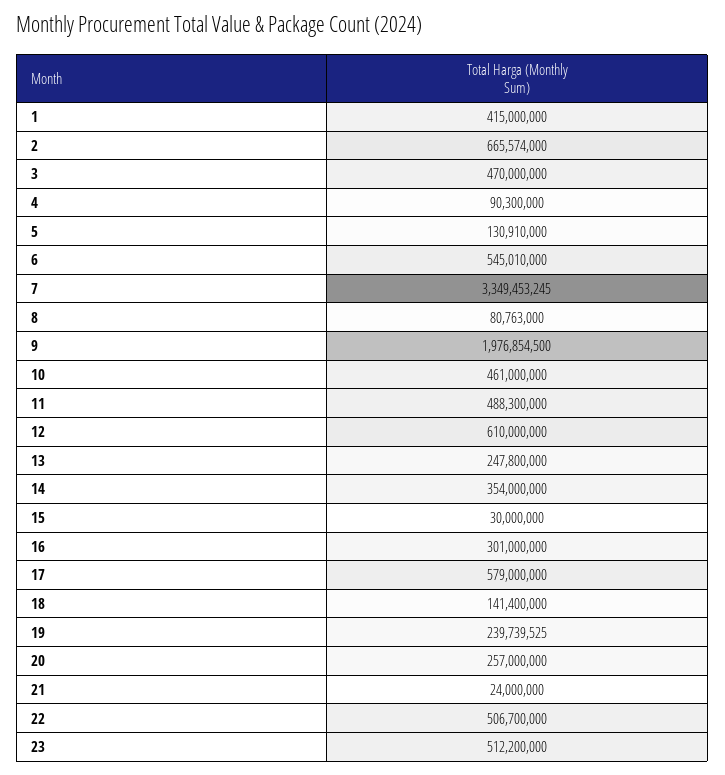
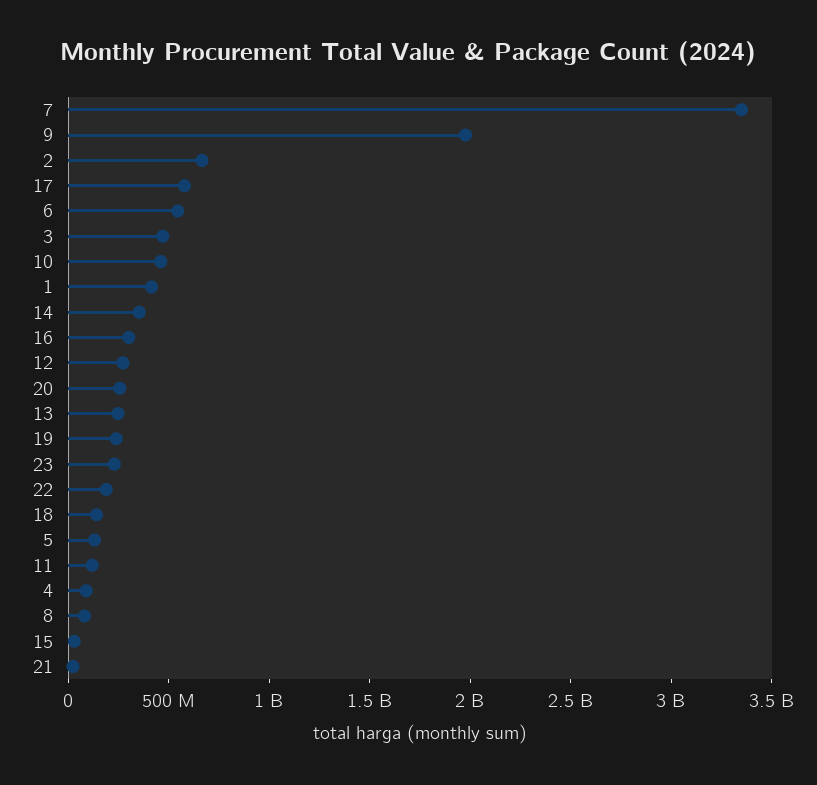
11: 488300000 -> 100000000
12: 610000000 -> 300000000
22: 506700000 -> 200000000
23: 512200000 -> 200000000

